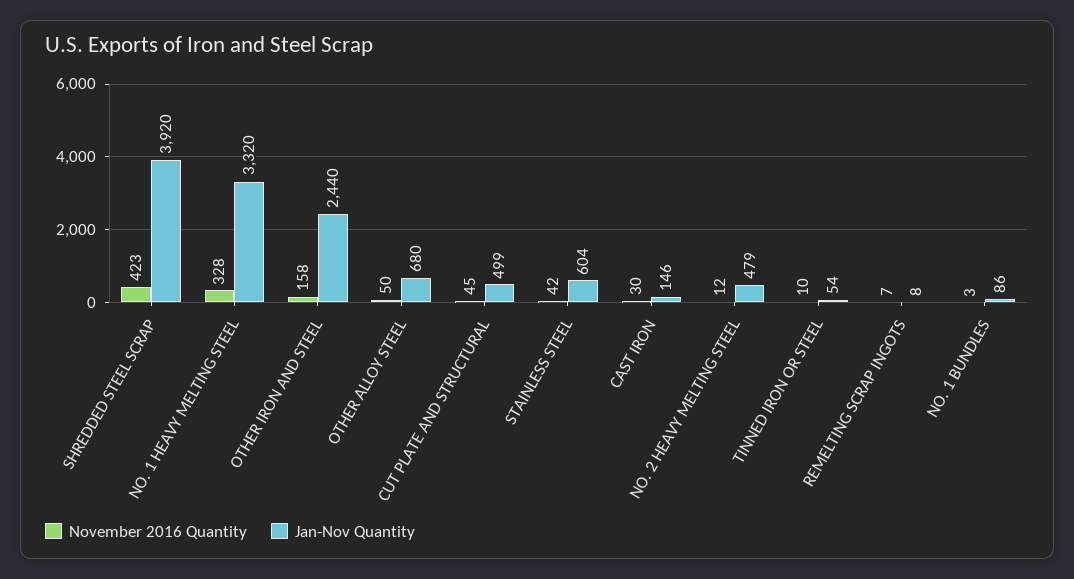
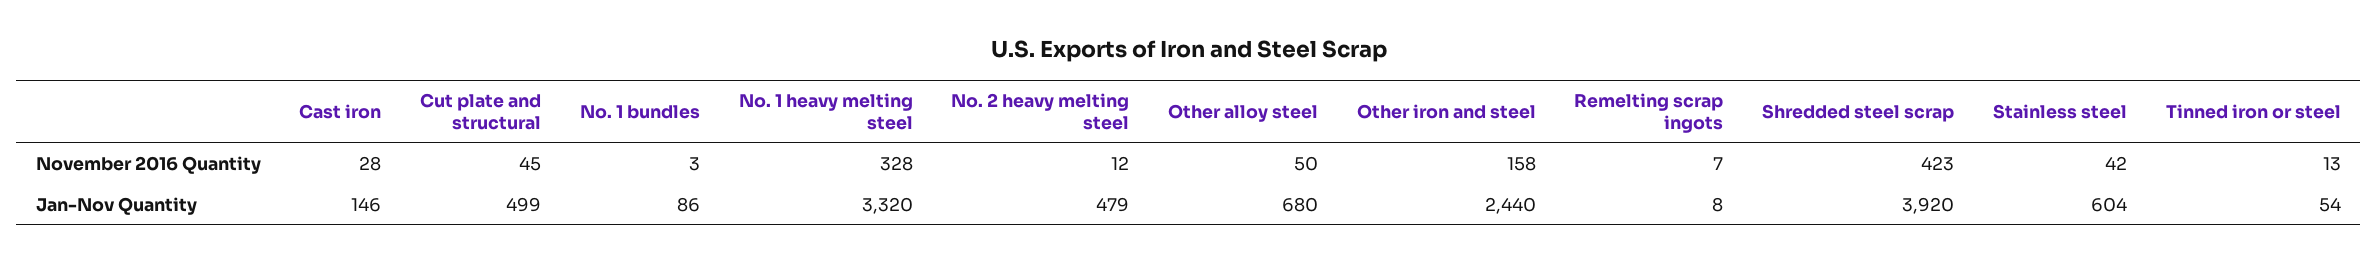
November 2016 Quantity, CAST IRON: 30 -> 28
November 2016 Quantity, TINNED IRON OR STEEL: 10 -> 13

